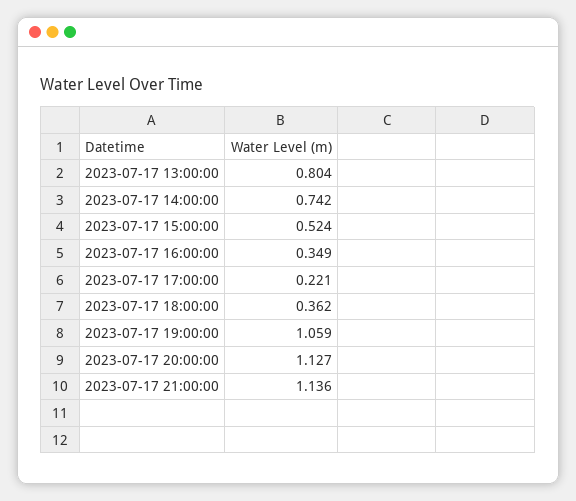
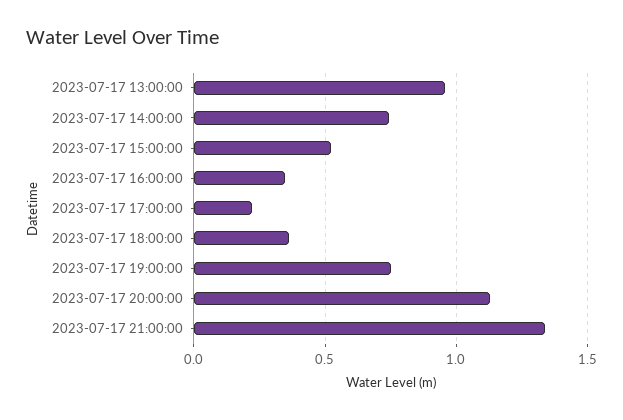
2023-07-17 13:00:00: 0.804 -> 0.95
2023-07-17 19:00:00: 1.059 -> 0.75
2023-07-17 21:00:00: 1.136 -> 1.35

